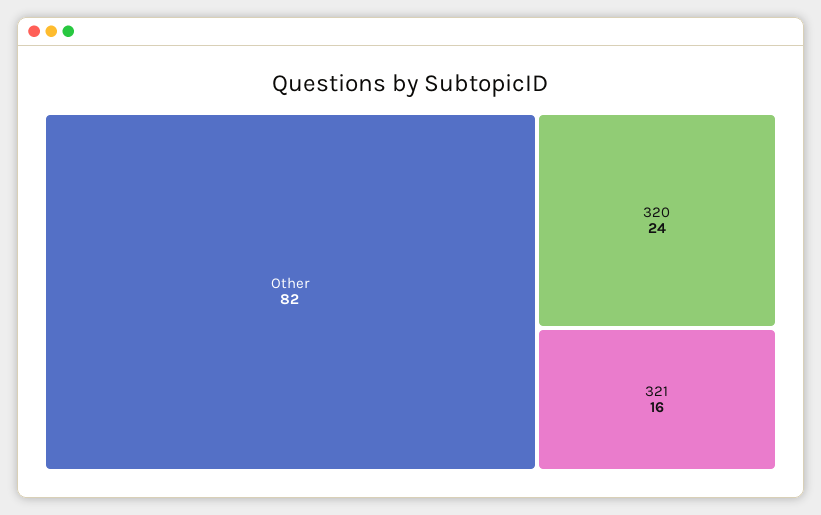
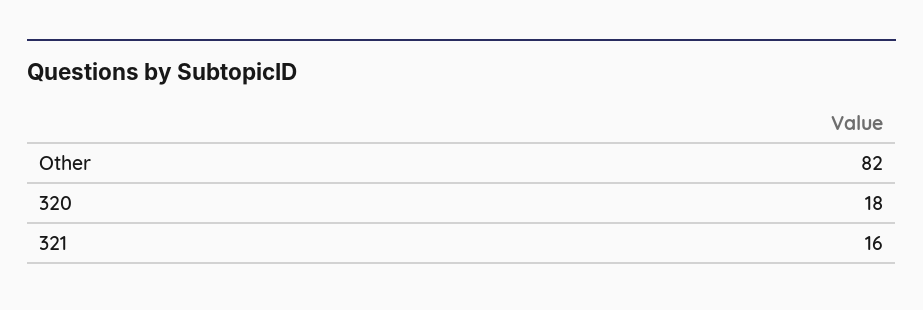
320: 24 -> 18

